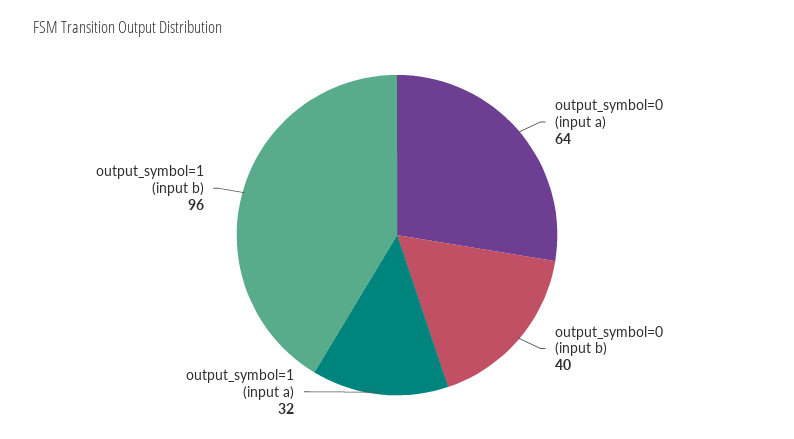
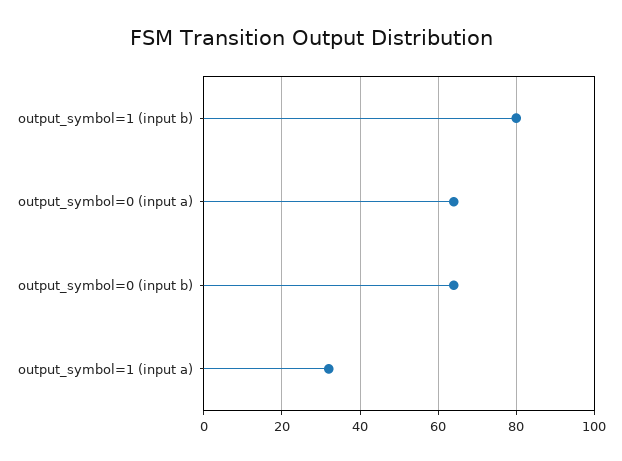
output_symbol=0 (input b): 40 -> 65
output_symbol=1 (input b): 96 -> 80

